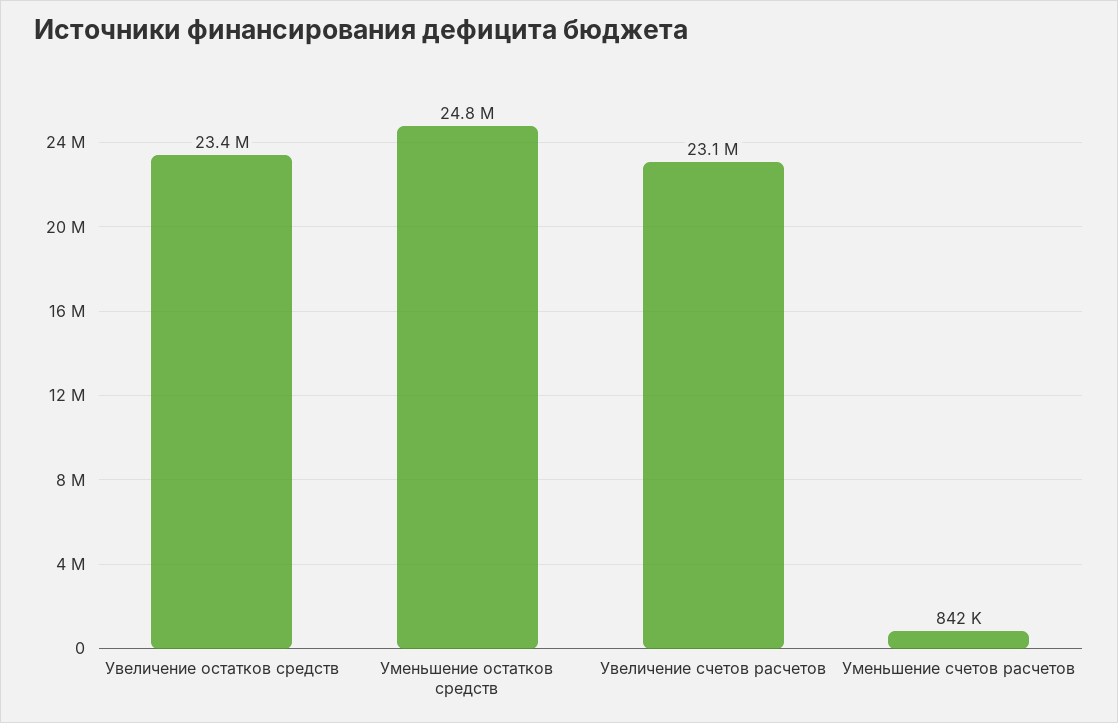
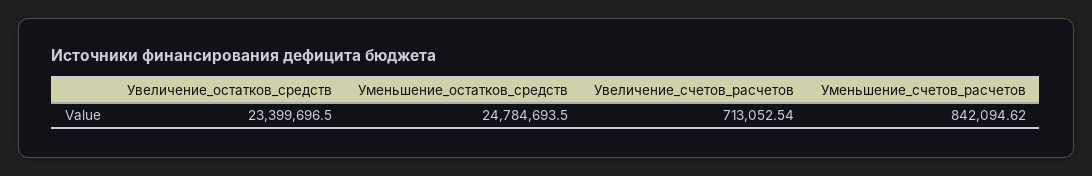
Увеличение счетов расчетов: 23100000 -> 713052.54

